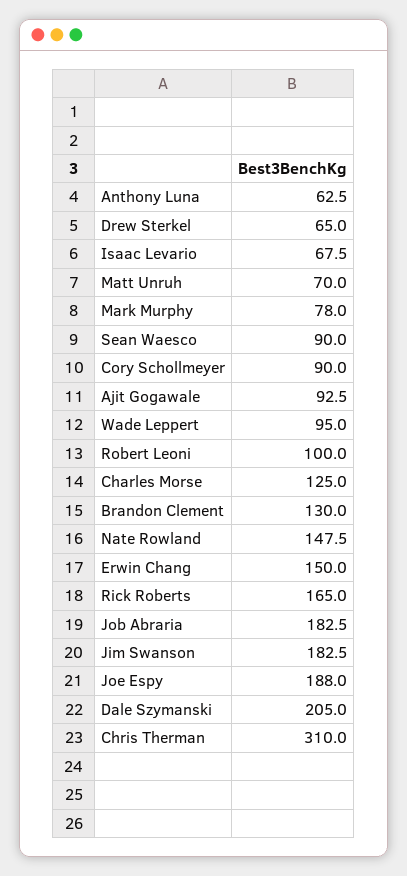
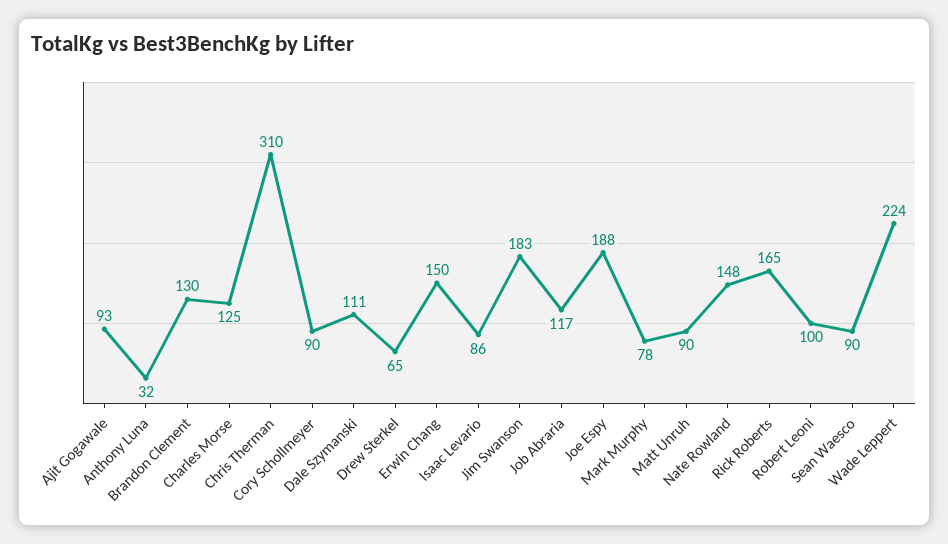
Anthony Luna: 62.5 -> 32
Isaac Levario: 67.5 -> 86
Matt Unruh: 70 -> 90
Wade Leppert: 95 -> 224
Job Abraria: 182.5 -> 117
Dale Szymanski: 205 -> 111

